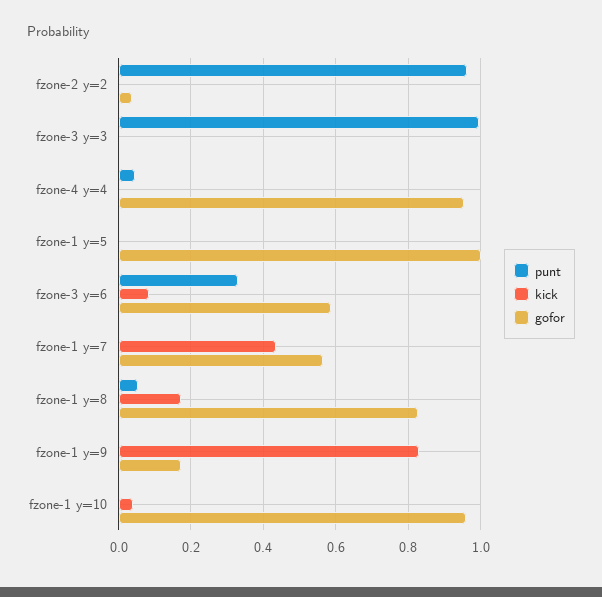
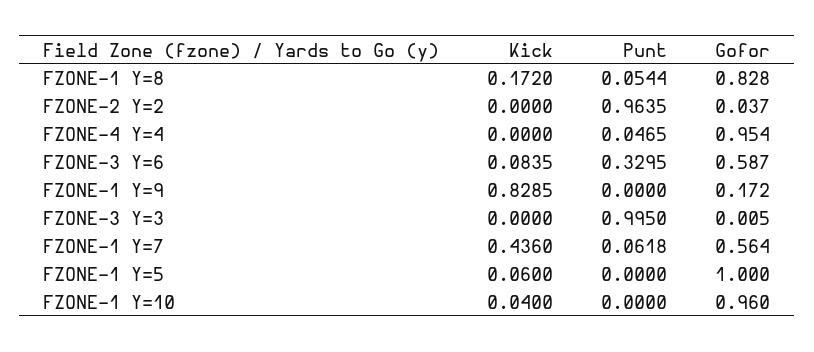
kick, fzone-1 y=5: 0 -> 0.06
punt, fzone-1 y=7: 0 -> 0.0618

